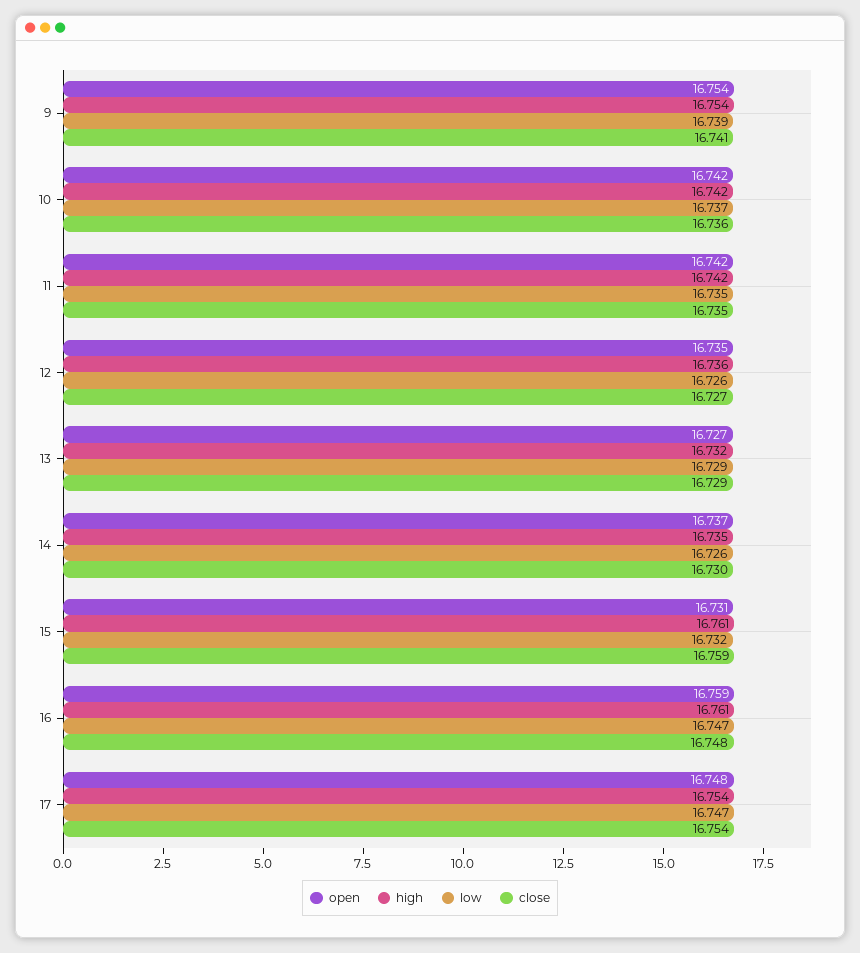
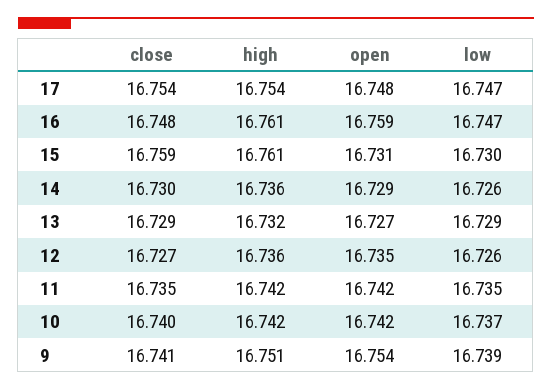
high, 9: 16.754 -> 16.751
close, 10: 16.736 -> 16.74
open, 14: 16.737 -> 16.729
high, 14: 16.735 -> 16.736
low, 15: 16.732 -> 16.73

